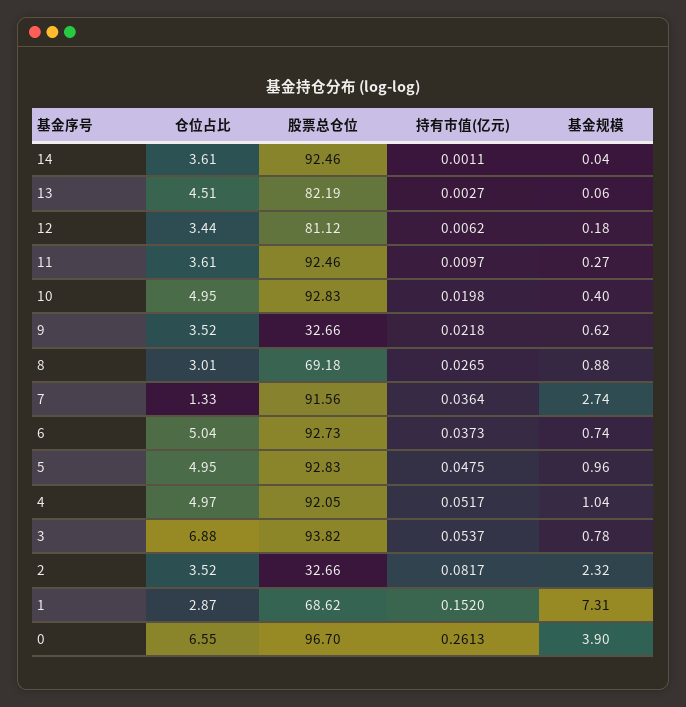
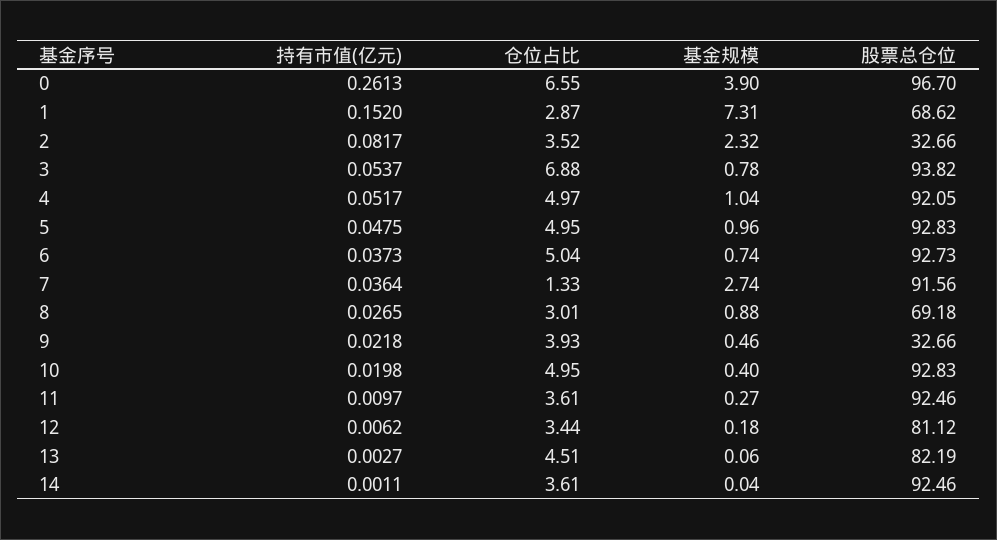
仓位占比, 9: 3.52 -> 3.93
基金规模, 9: 0.62 -> 0.46

